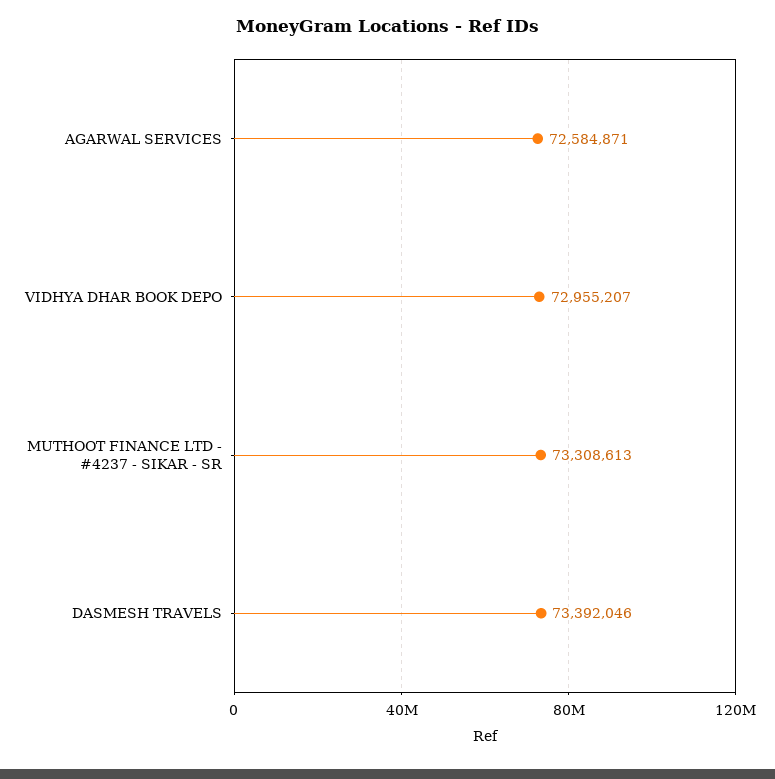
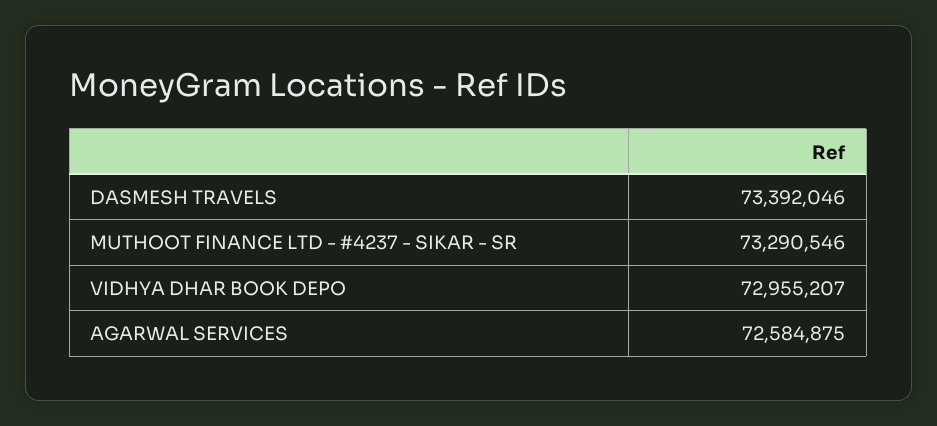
AGARWAL SERVICES: 72584871 -> 72584875
MUTHOOT FINANCE LTD - #4237 - SIKAR - SR: 73308613 -> 73290546

